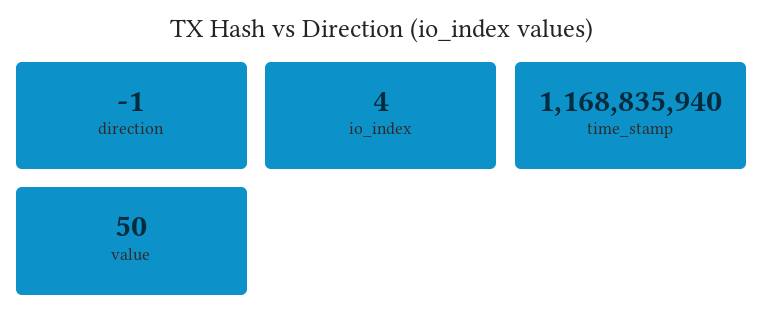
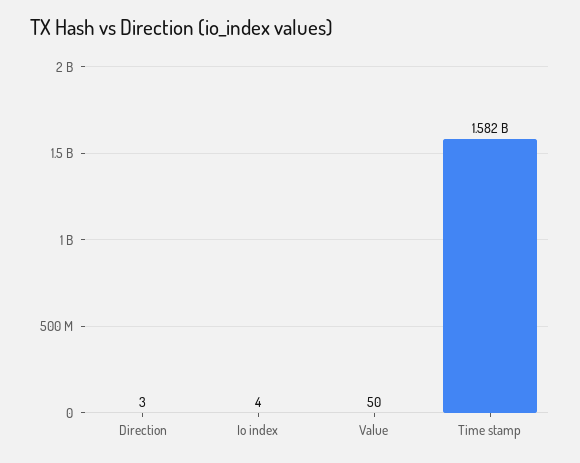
direction: -1 -> 3
time_stamp: 1168835940 -> 1582000000

